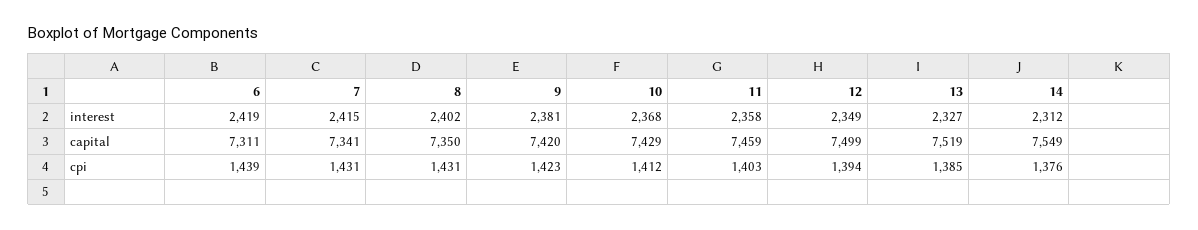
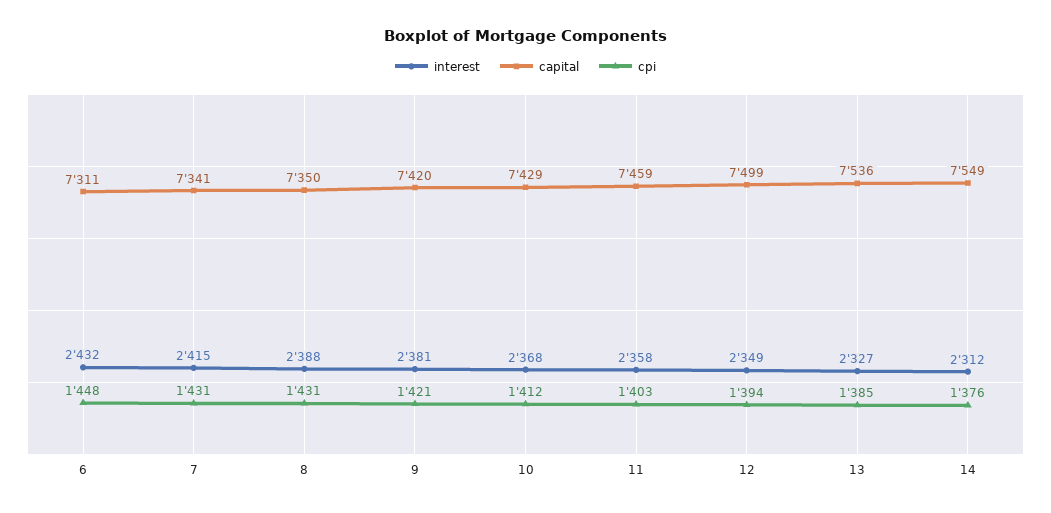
interest, 6: 2419 -> 2432
interest, 8: 2402 -> 2388
capital, 13: 7519 -> 7536
cpi, 6: 1439 -> 1448
cpi, 9: 1423 -> 1421

